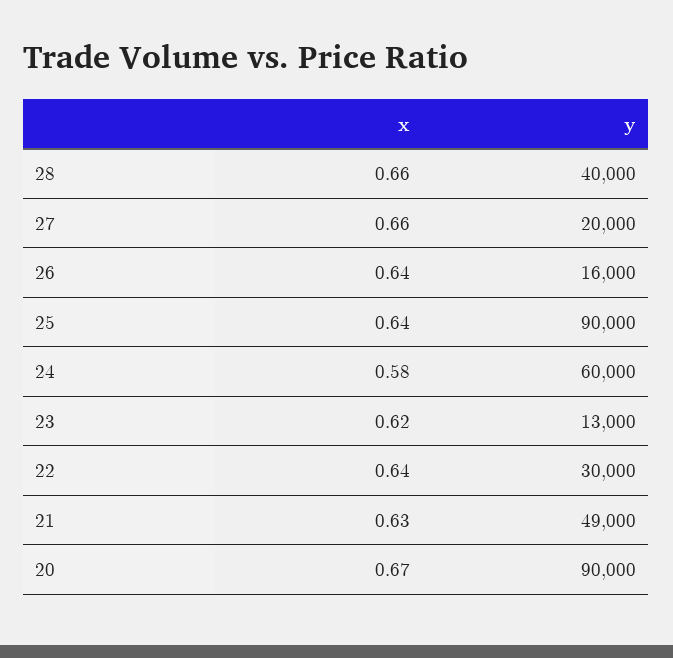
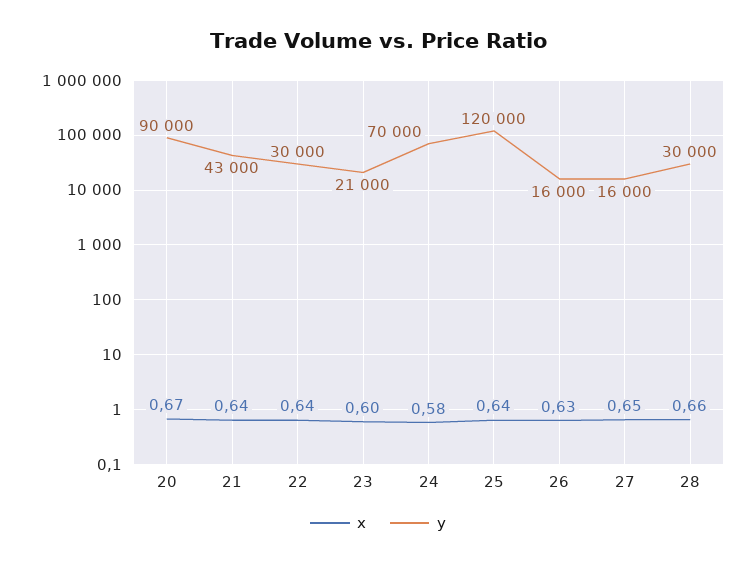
y, 28: 40000 -> 30000
x, 27: 0.66 -> 0.65
y, 27: 20000 -> 16000
x, 26: 0.64 -> 0.63
y, 25: 90000 -> 120000
y, 24: 60000 -> 70000
x, 23: 0.62 -> 0.6
y, 23: 13000 -> 21000
x, 21: 0.63 -> 0.64
y, 21: 49000 -> 43000

